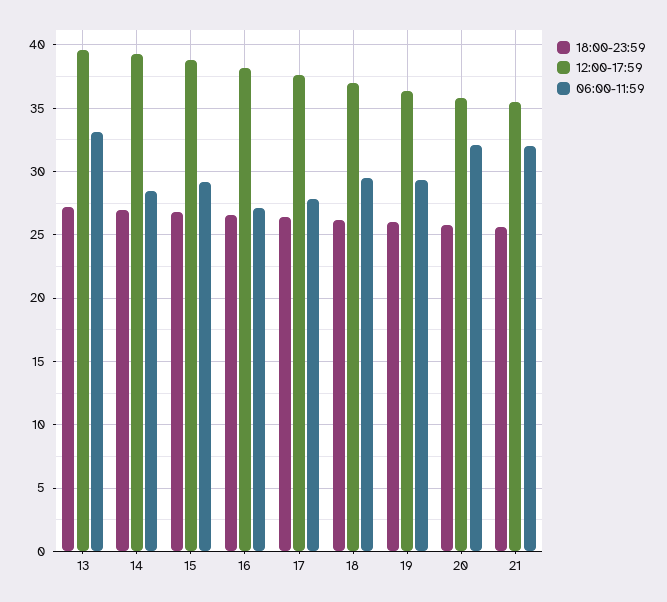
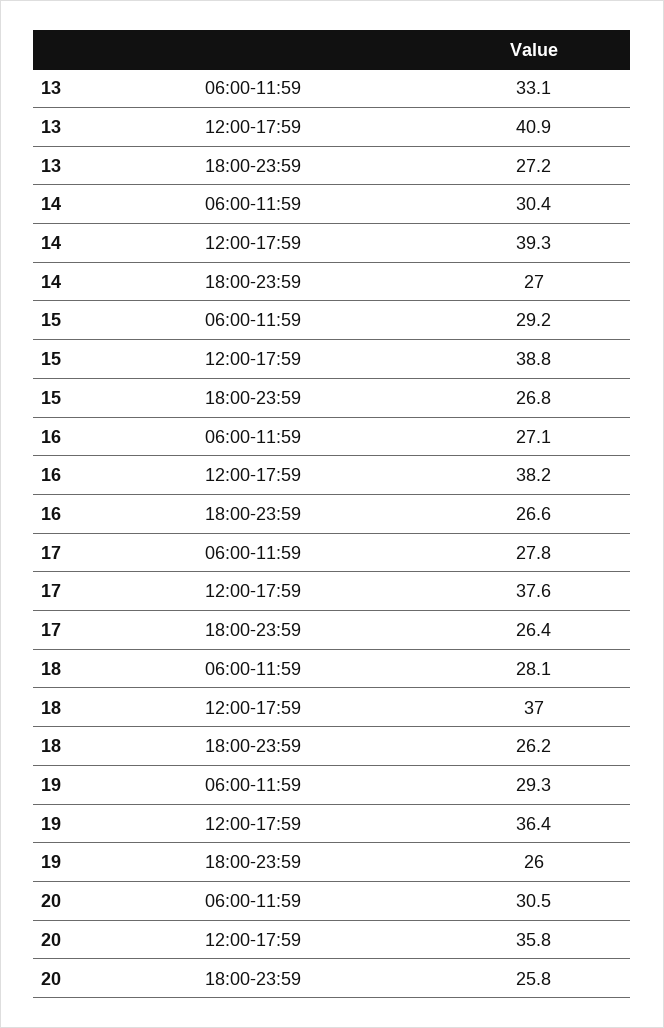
12:00-17:59, 13: 39.5 -> 40.9
06:00-11:59, 14: 28.5 -> 30.4
06:00-11:59, 18: 29.5 -> 28.1
06:00-11:59, 20: 32 -> 30.5
18:00-23:59, 21: 25.5 -> none
12:00-17:59, 21: 35.5 -> none
06:00-11:59, 21: 32 -> none

